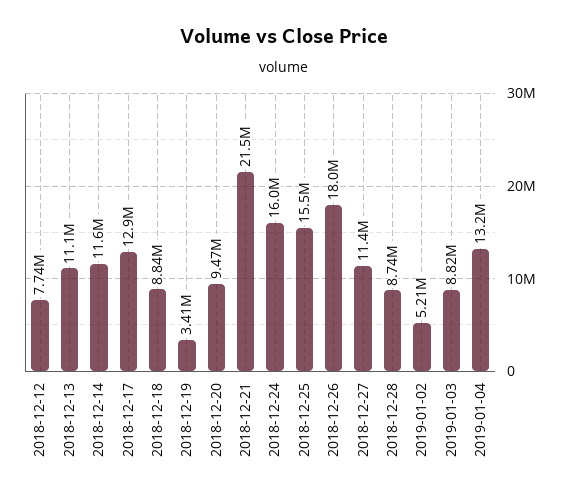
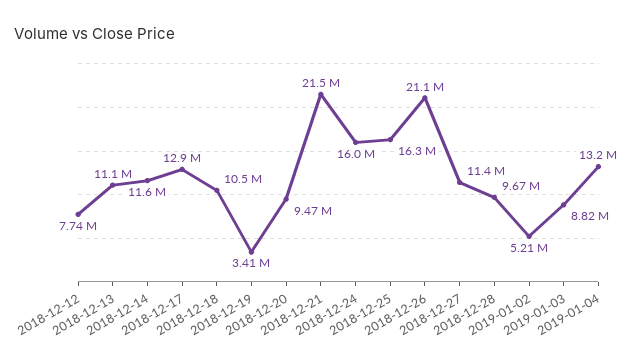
2018-12-18: 8840000 -> 10500000
2018-12-25: 15500000 -> 16300000
2018-12-26: 18000000 -> 21100000
2018-12-28: 8740000 -> 9670000

